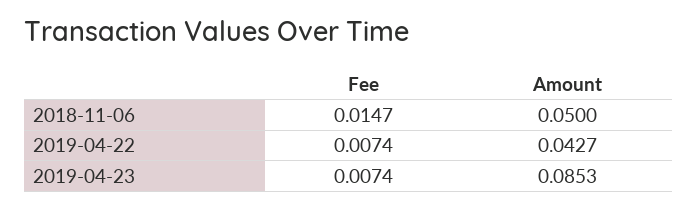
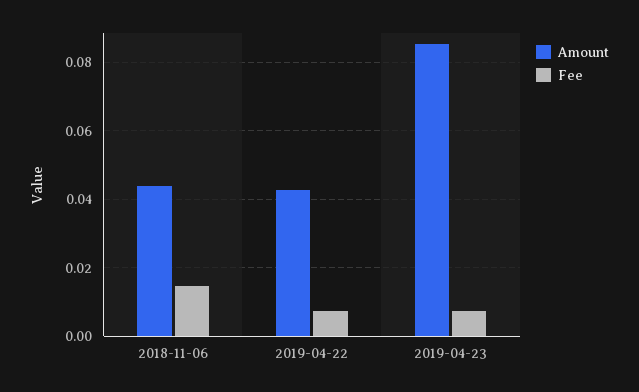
Amount, 2018-11-06: 0.05 -> 0.044

